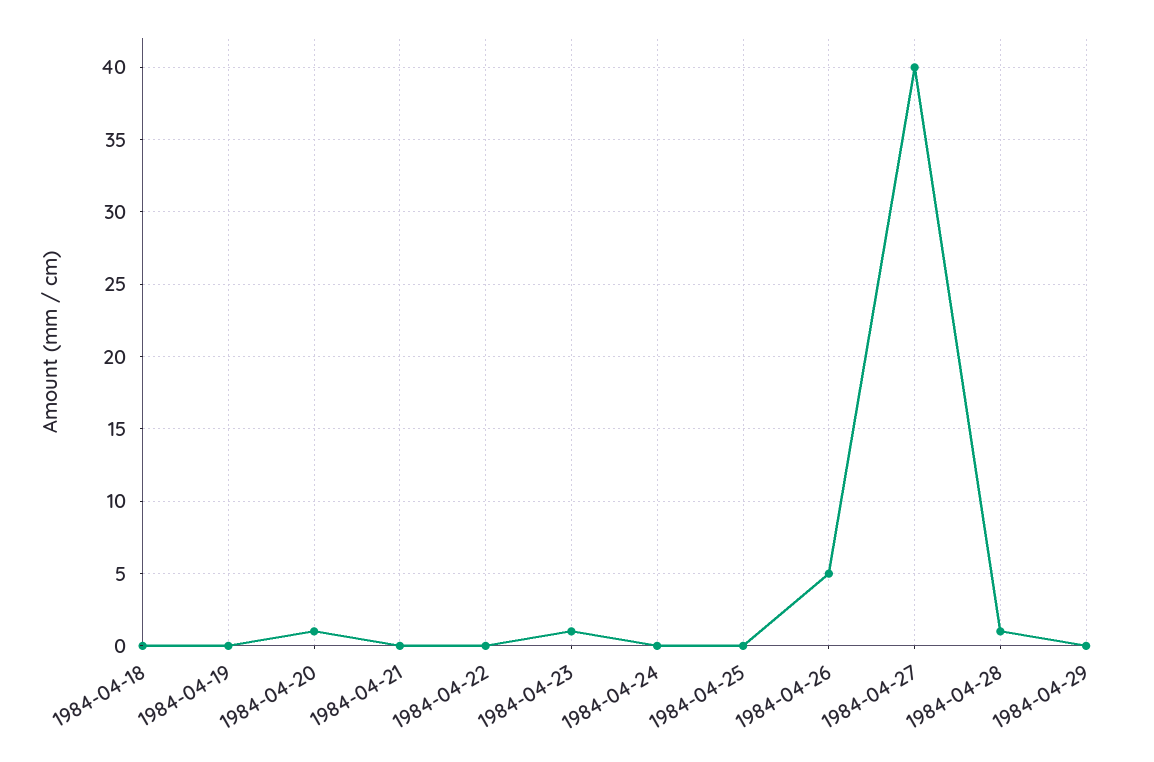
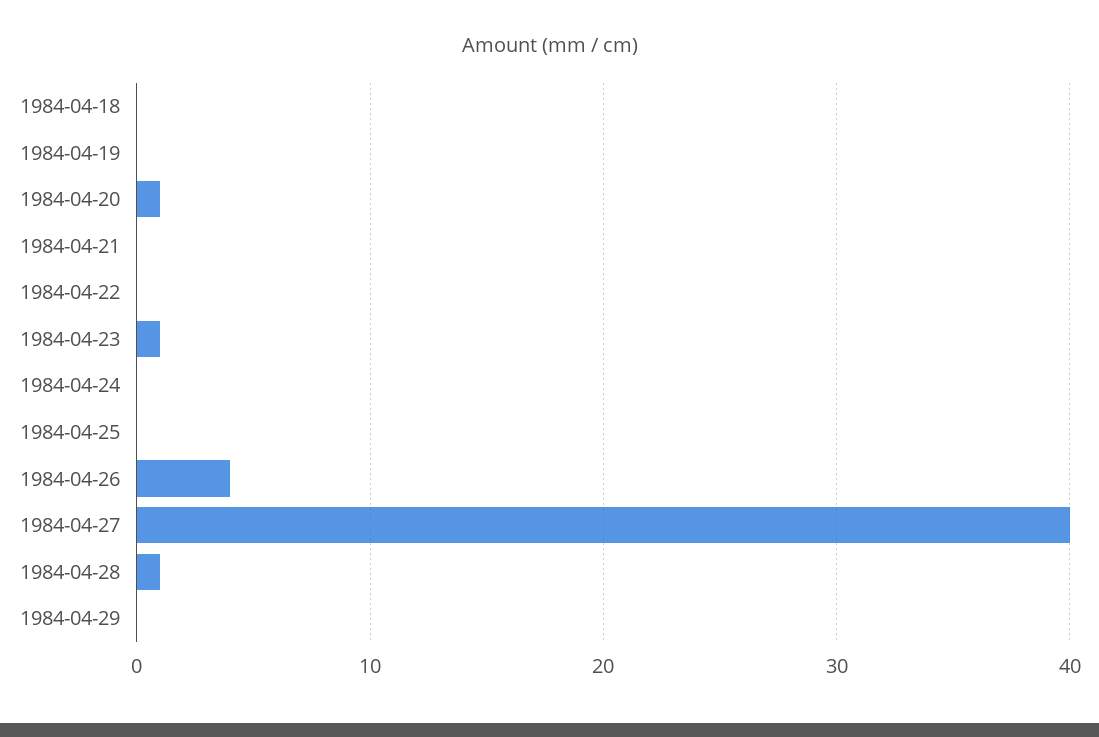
1984-04-26: 5 -> 4

